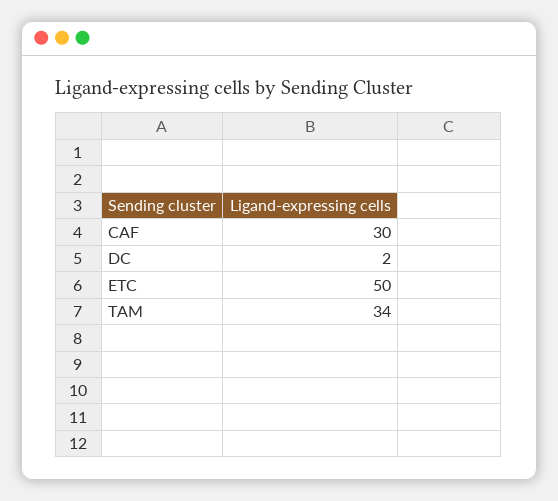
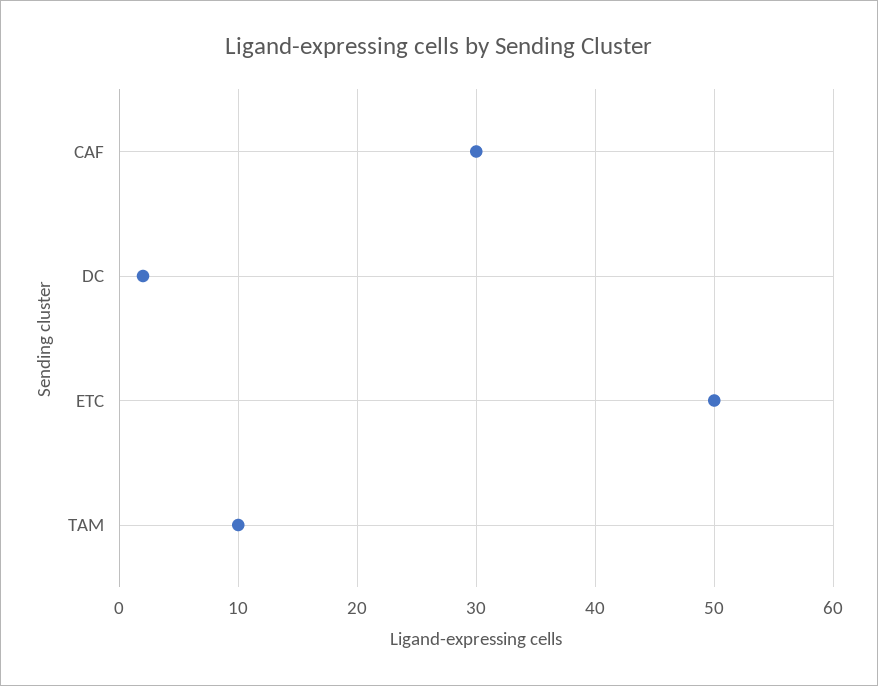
TAM: 34 -> 10

